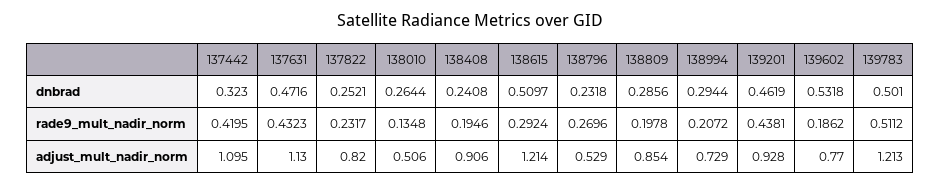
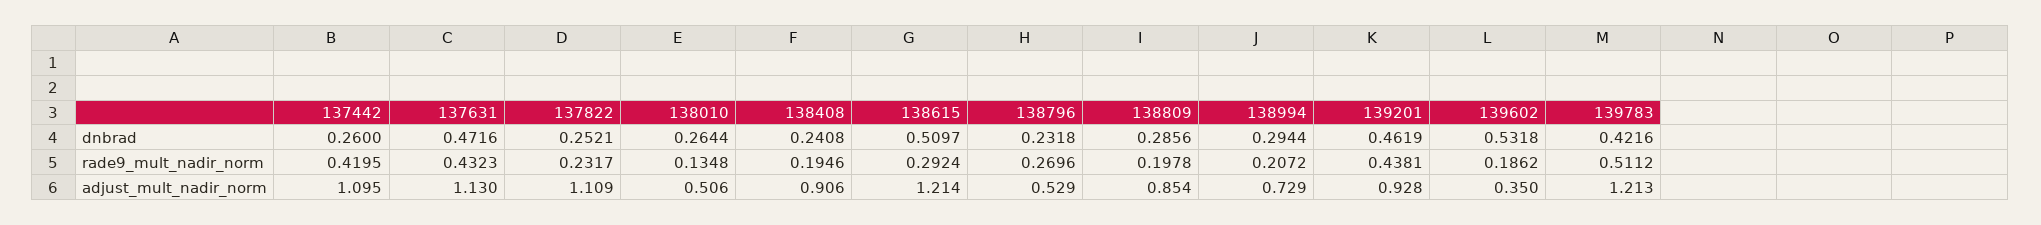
137442, dnbrad: 0.323 -> 0.26
139783, dnbrad: 0.501 -> 0.4216
137822, adjust_mult_nadir_norm: 0.82 -> 1.109
139602, adjust_mult_nadir_norm: 0.77 -> 0.35

